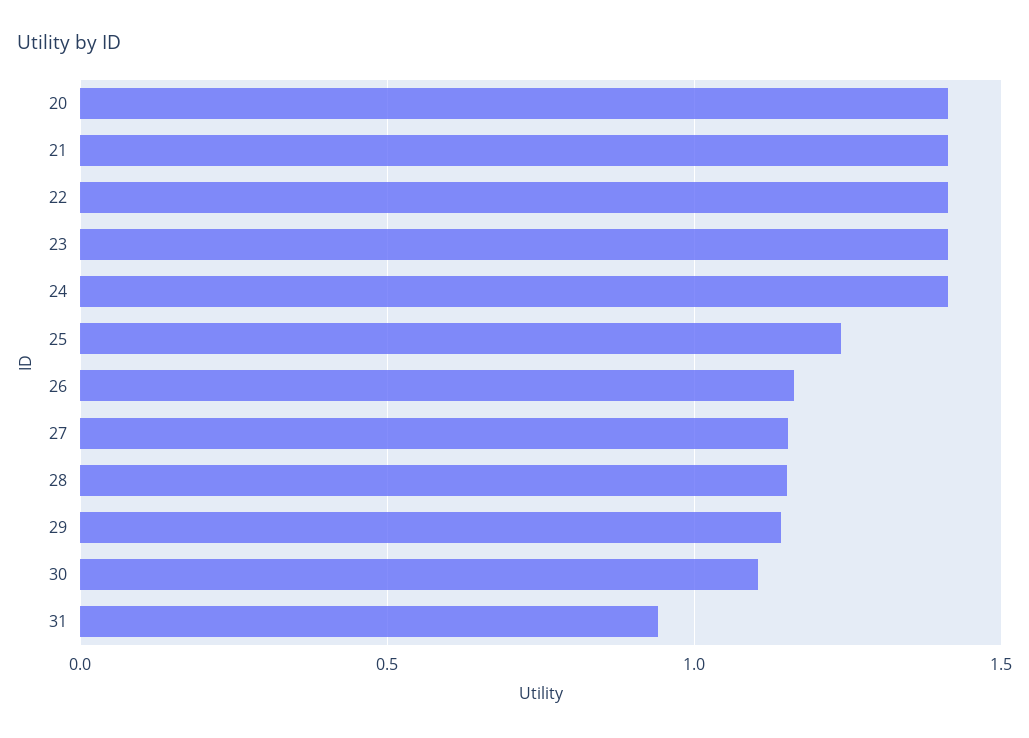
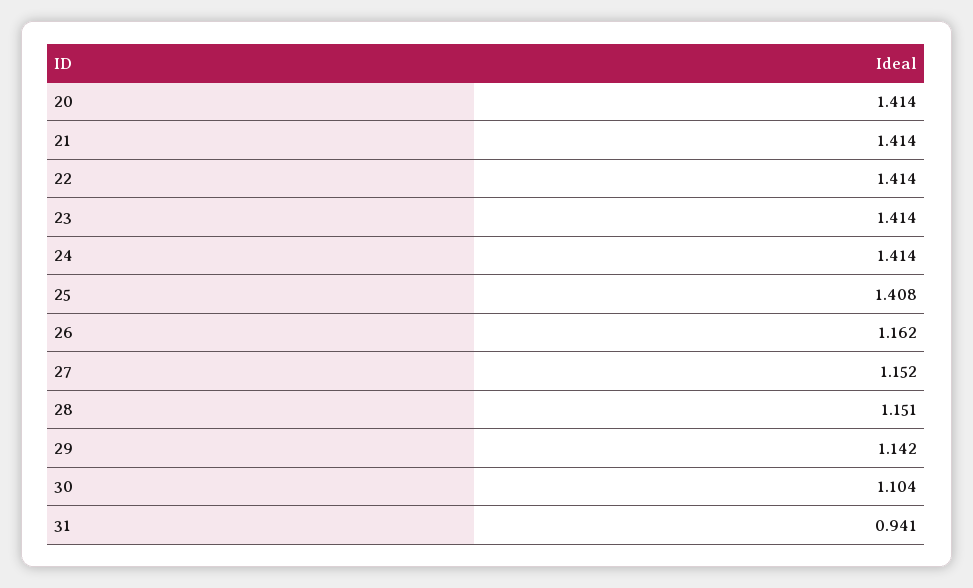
25: 1.25 -> 1.408

